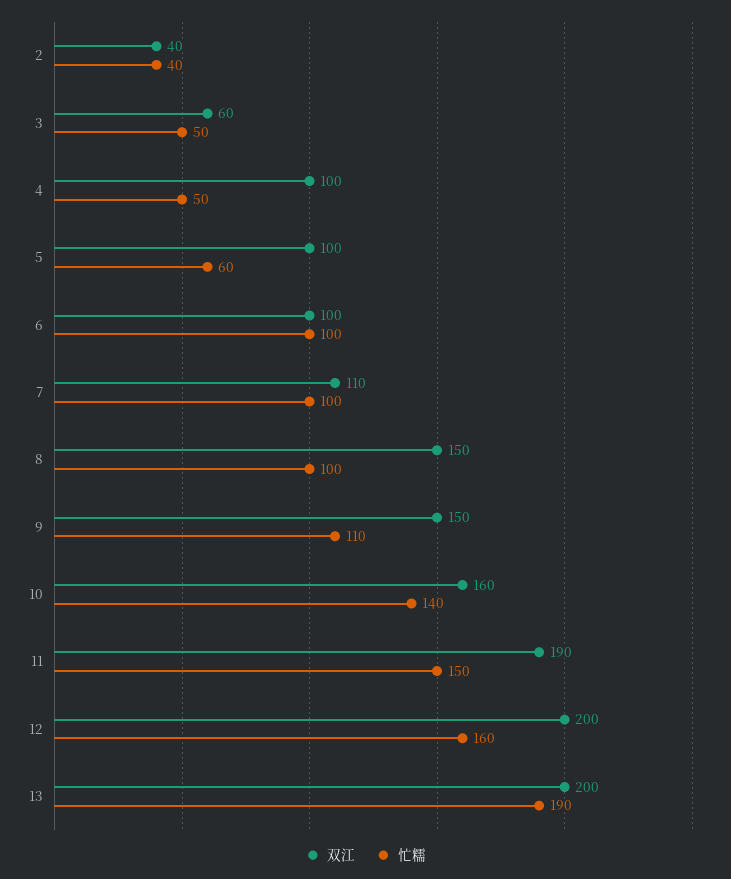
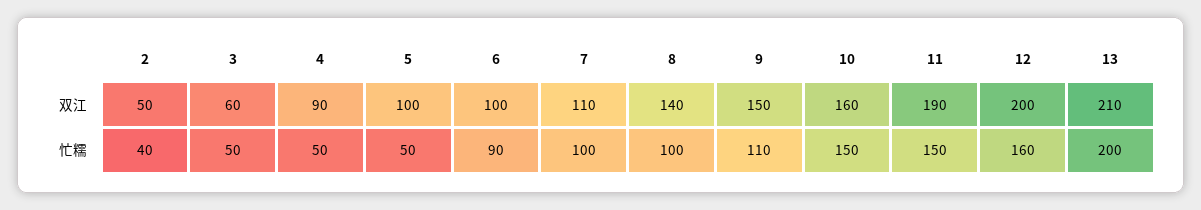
双江, 2: 40 -> 50
双江, 4: 100 -> 90
忙糯, 5: 60 -> 50
忙糯, 6: 100 -> 90
双江, 8: 150 -> 140
忙糯, 10: 140 -> 150
双江, 13: 200 -> 210
忙糯, 13: 190 -> 200

